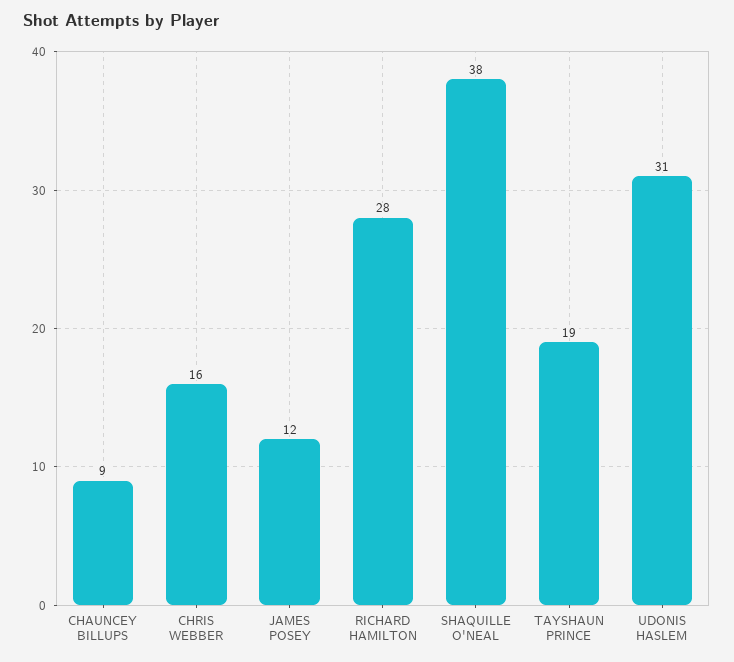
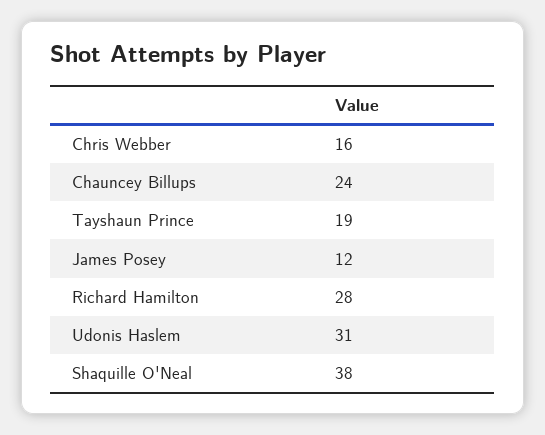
CHAUNCEY BILLUPS: 9 -> 24

